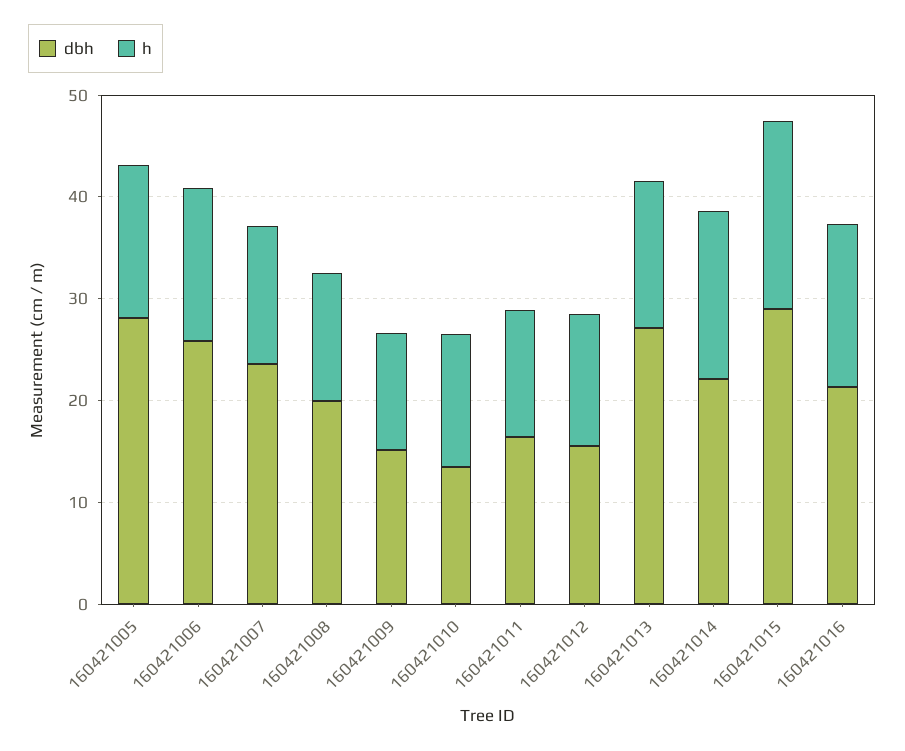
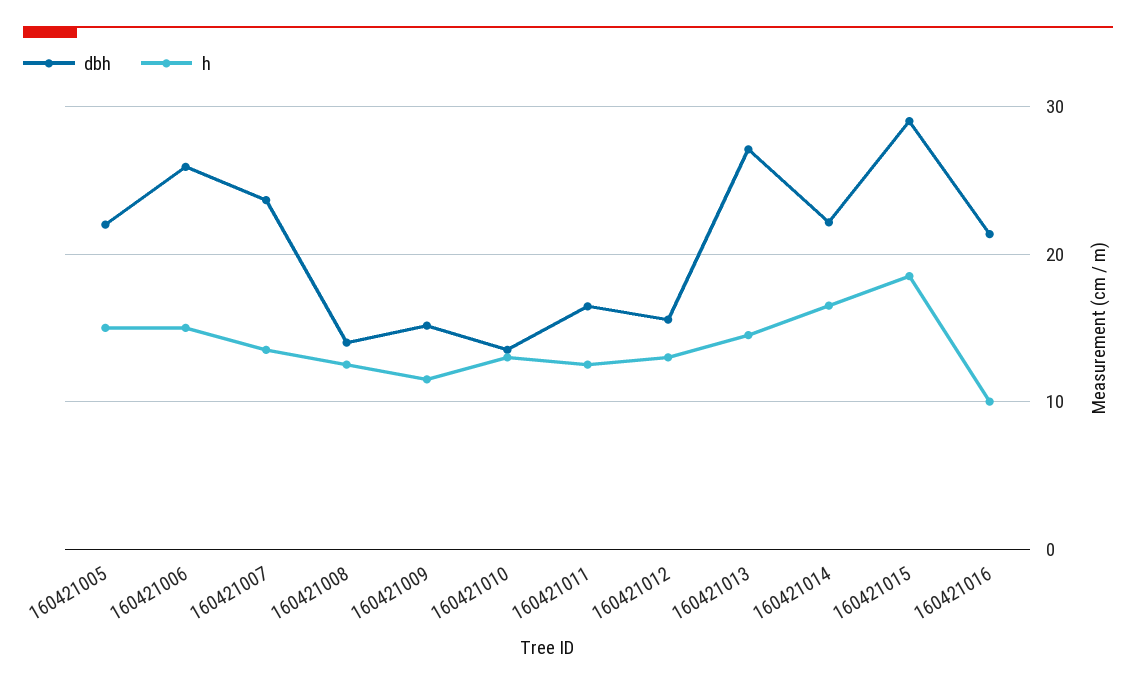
dbh, 160421005: 28 -> 22
dbh, 160421008: 20 -> 14
h, 160421016: 16 -> 10

